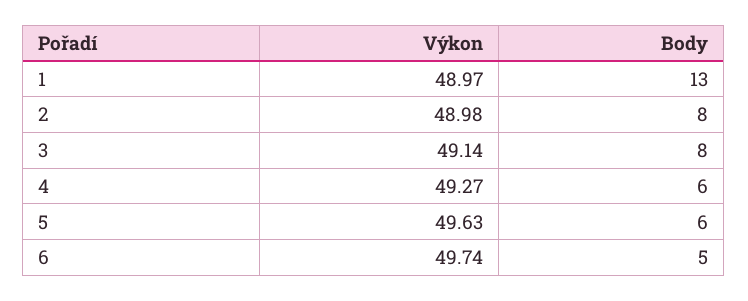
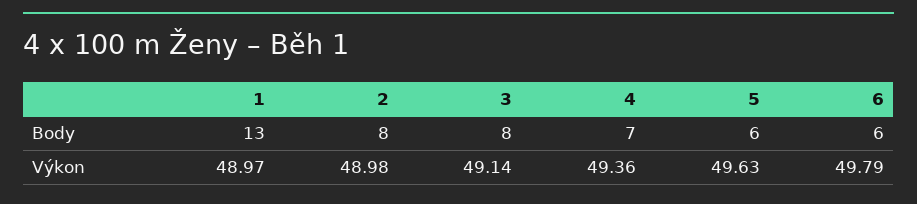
Výkon, 4: 49.27 -> 49.36
Body, 4: 6 -> 7
Výkon, 6: 49.74 -> 49.79
Body, 6: 5 -> 6

